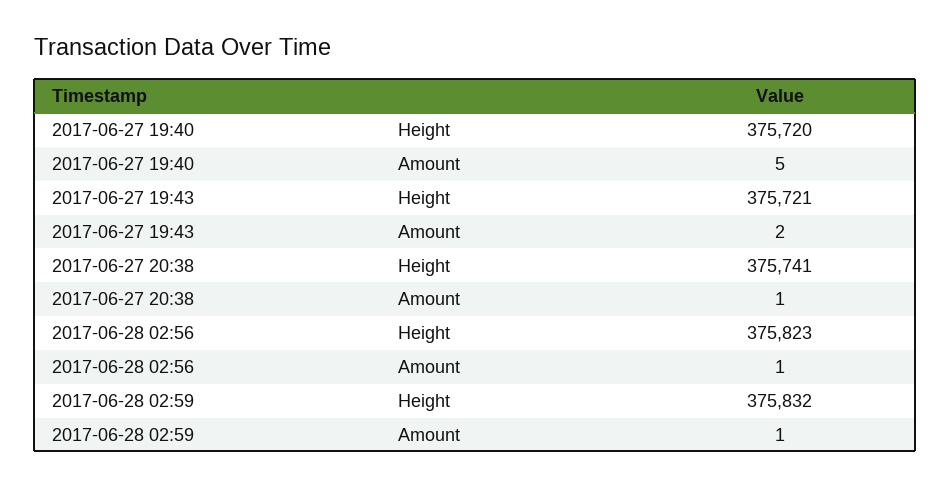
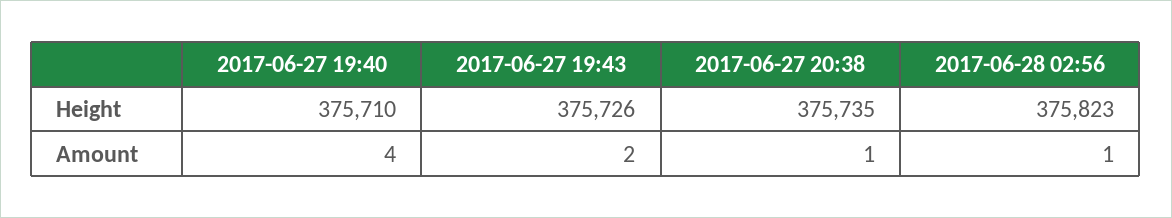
2017-06-27 19:40, Height: 375720 -> 375710
2017-06-27 19:40, Amount: 5 -> 4
2017-06-27 19:43, Height: 375721 -> 375726
2017-06-27 20:38, Height: 375741 -> 375735
2017-06-28 02:59, Height: 375832 -> none
2017-06-28 02:59, Amount: 1 -> none

